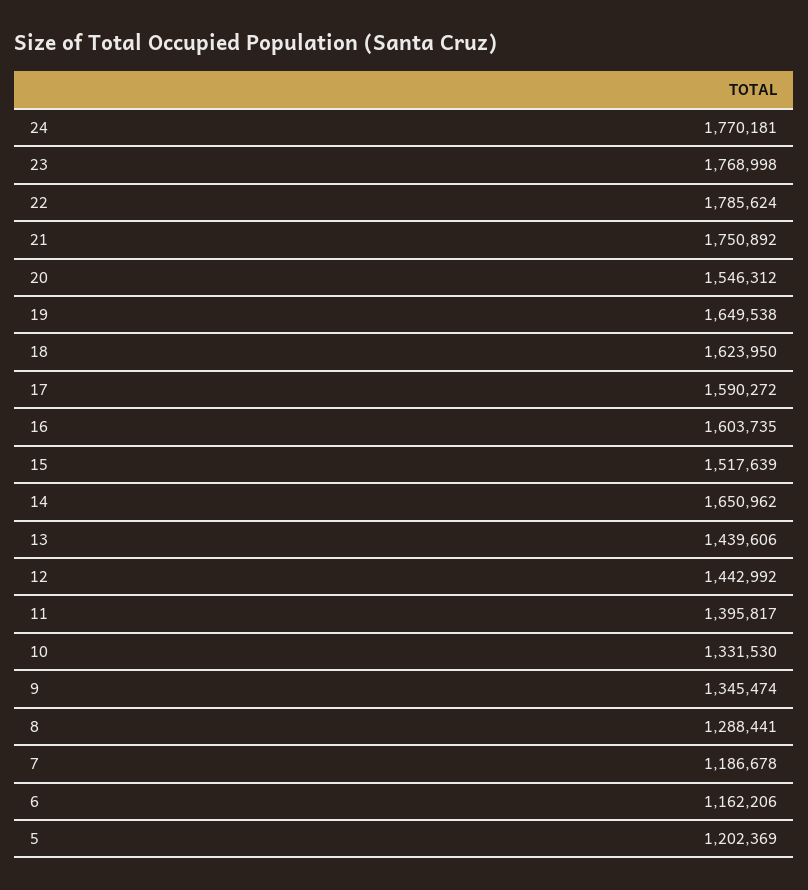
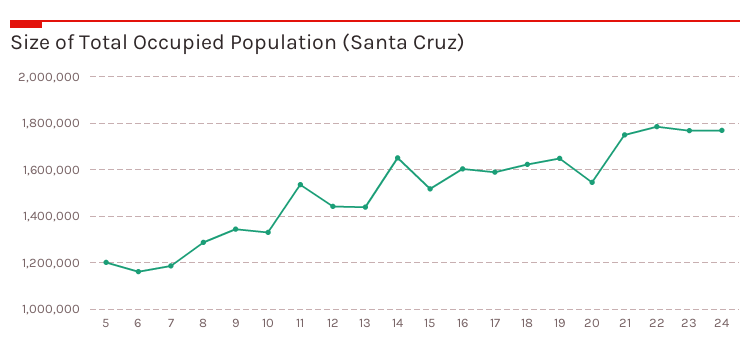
11: 1395817 -> 1550000

